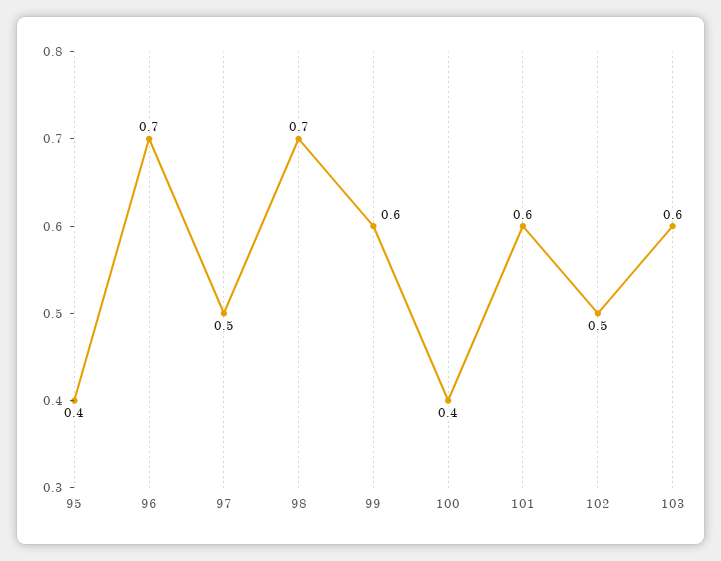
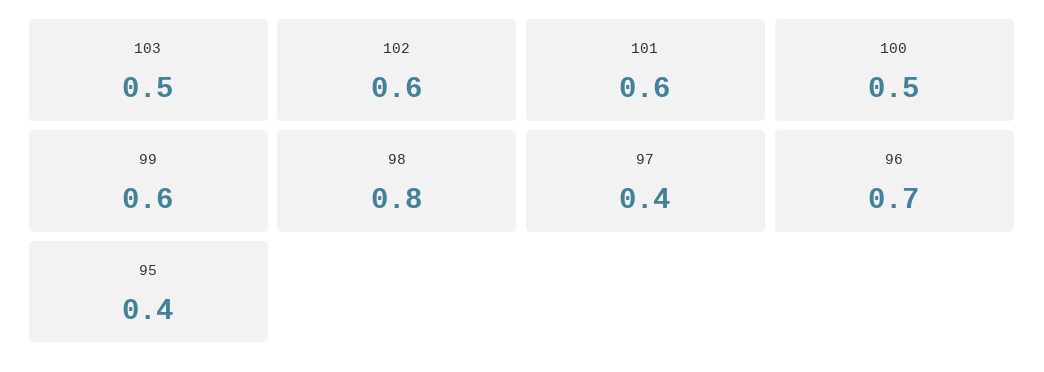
97: 0.5 -> 0.4
98: 0.7 -> 0.8
100: 0.4 -> 0.5
102: 0.5 -> 0.6
103: 0.6 -> 0.5

